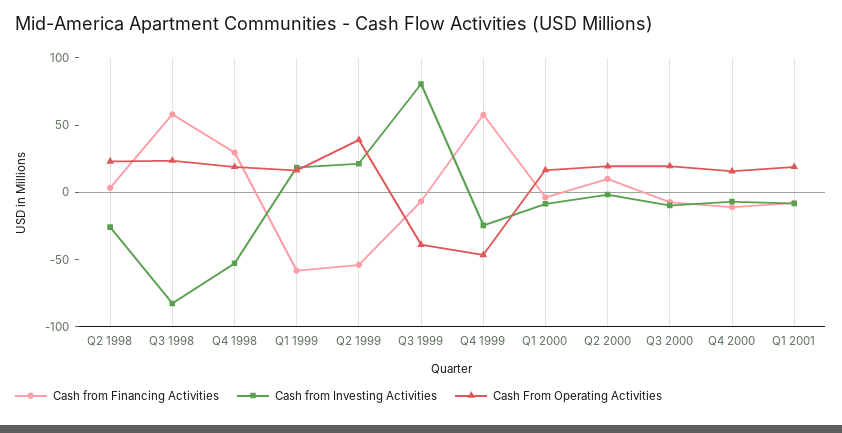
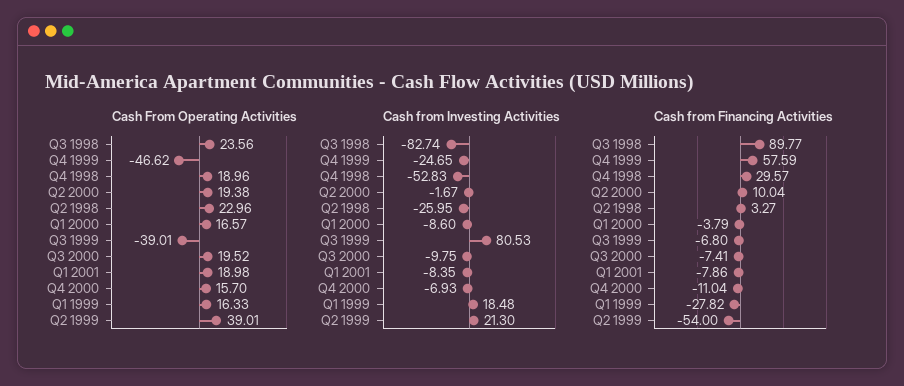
Cash from Financing Activities, Q3 1998: 60 -> 89.77
Cash from Financing Activities, Q1 1999: -60 -> -27.82

